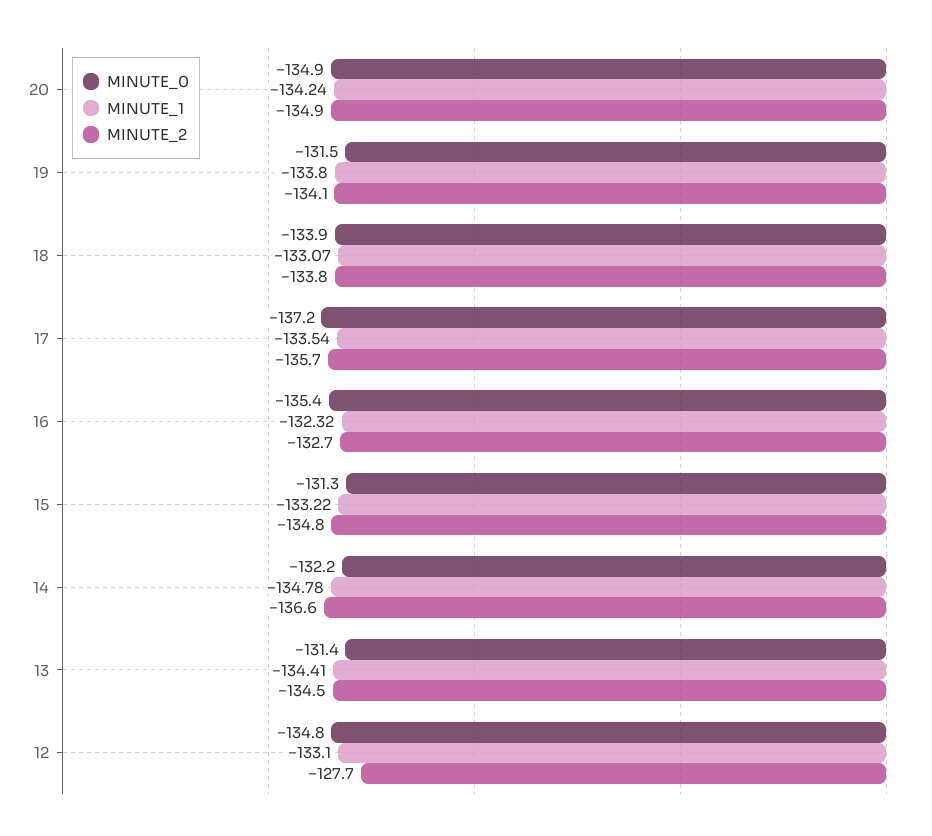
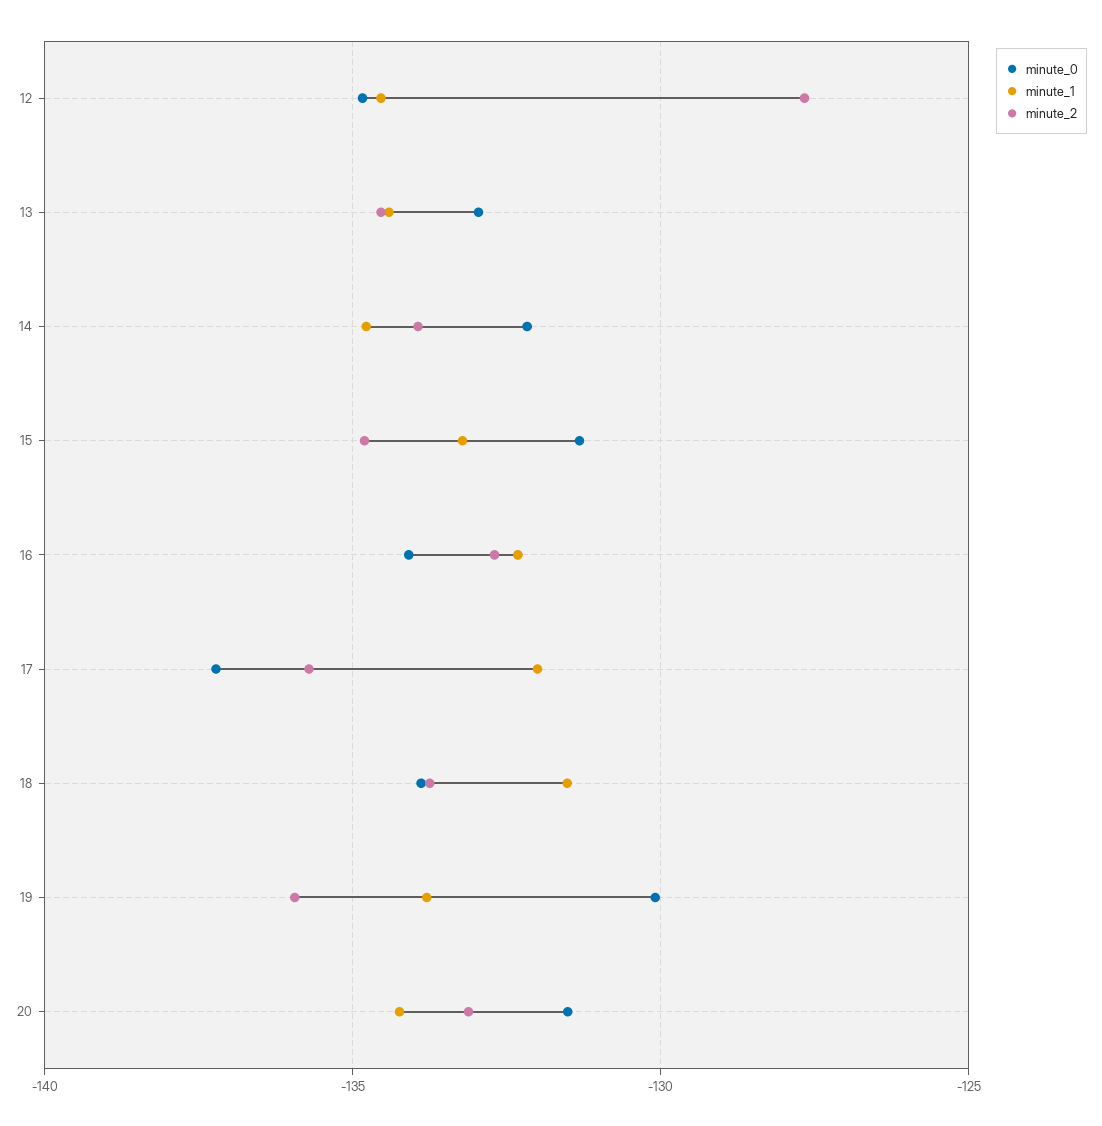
MINUTE_0, 20: -134.9 -> -131.5
MINUTE_2, 20: -134.9 -> -133
MINUTE_0, 19: -131.5 -> -130
MINUTE_2, 19: -134.1 -> -136
MINUTE_1, 18: -133.07 -> -131.5
MINUTE_1, 17: -133.54 -> -132
MINUTE_0, 16: -135.4 -> -134
MINUTE_2, 14: -136.6 -> -134
MINUTE_0, 13: -131.4 -> -133
MINUTE_1, 12: -133.1 -> -134.5

